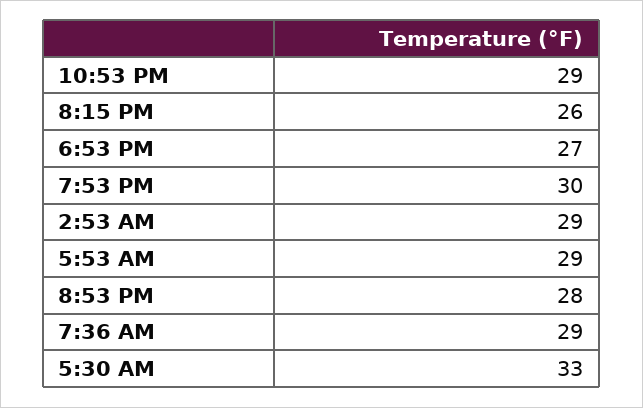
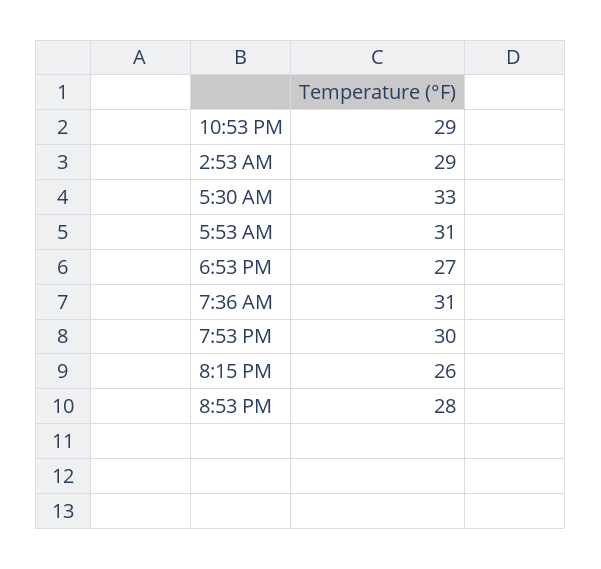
5:53 AM: 29 -> 31
7:36 AM: 29 -> 31

